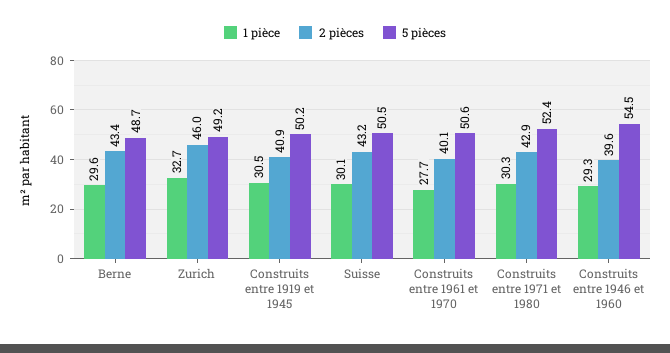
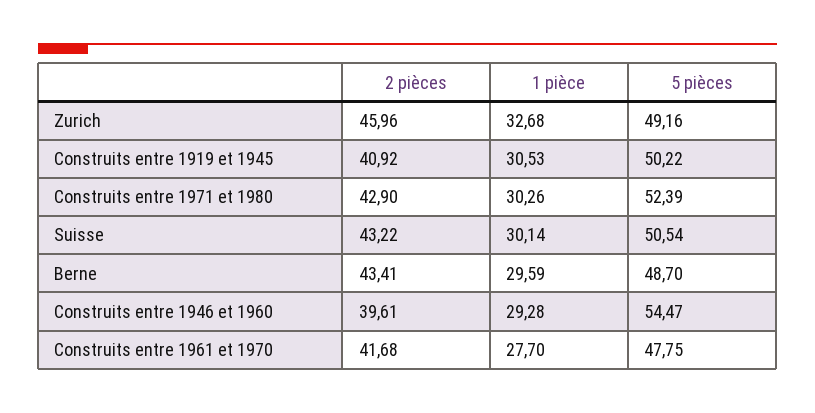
2 pièces, Construits entre 1961 et 1970: 40.1 -> 41.68
5 pièces, Construits entre 1961 et 1970: 50.6 -> 47.75

